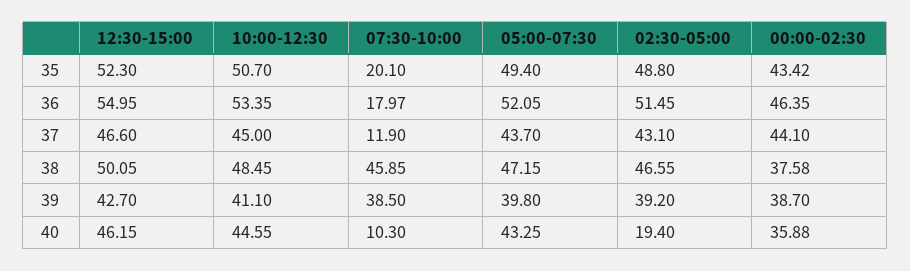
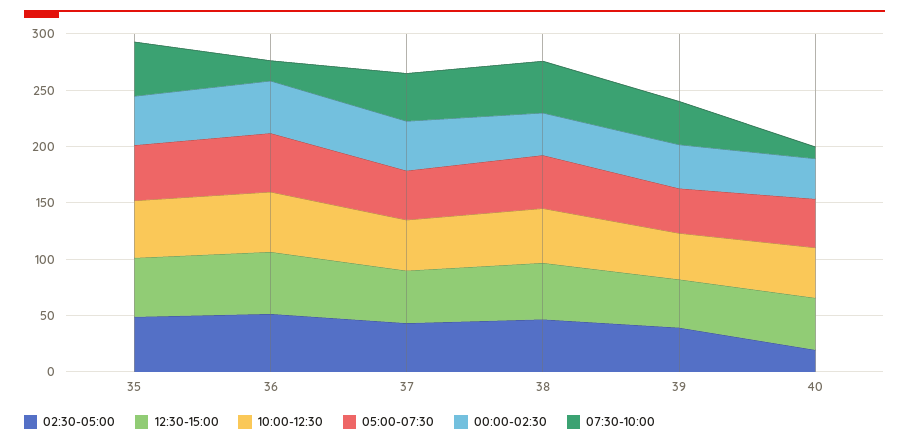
07:30-10:00, 35: 20.1 -> 50
07:30-10:00, 37: 11.9 -> 40

